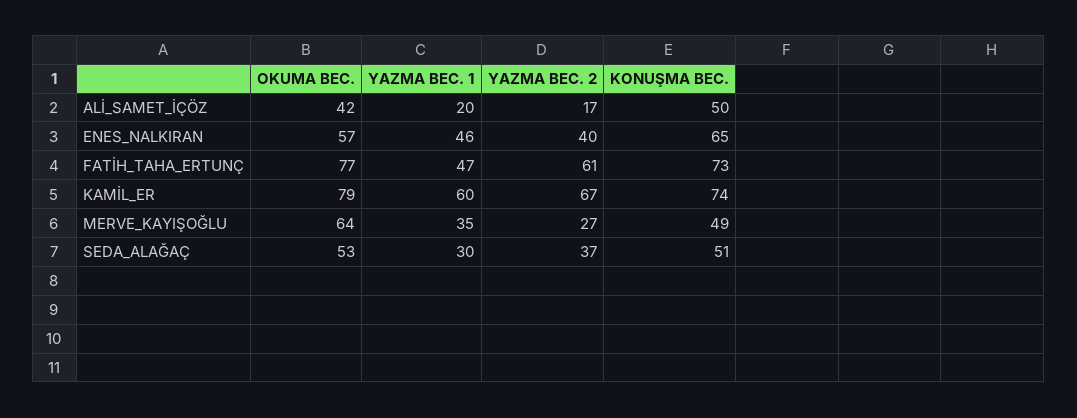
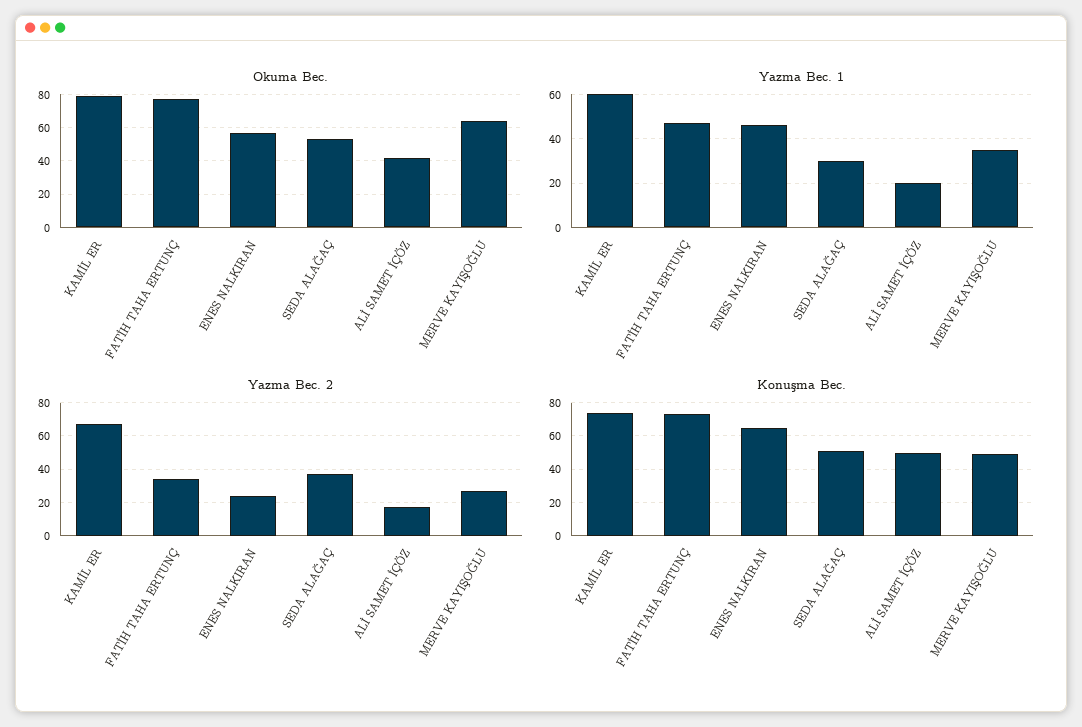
YAZMA BEC. 2, ENES_NALKIRAN: 40 -> 25
YAZMA BEC. 2, FATİH_TAHA_ERTUNÇ: 61 -> 35

